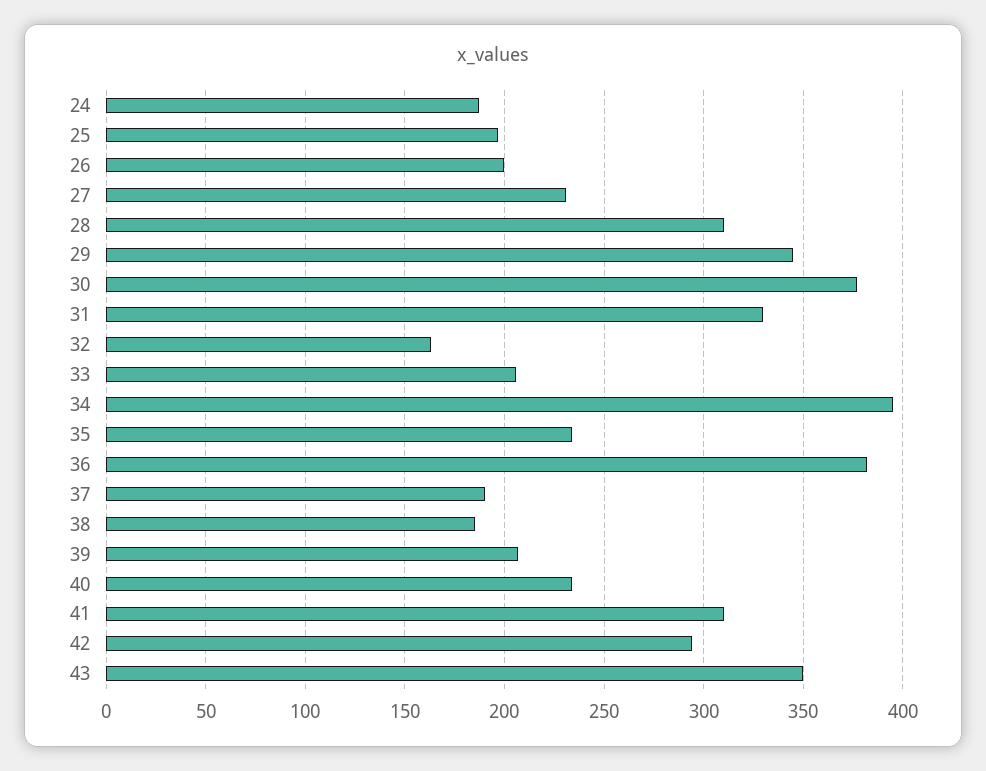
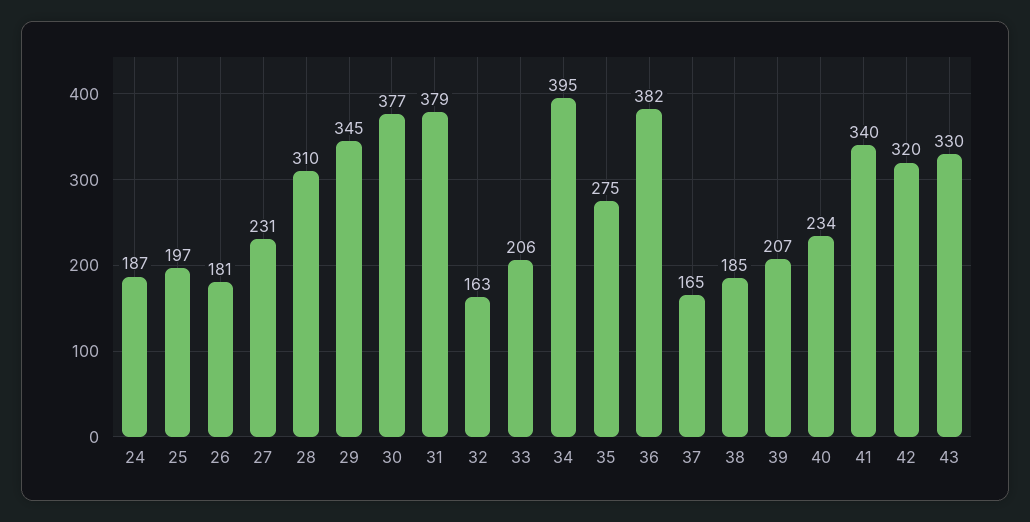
26: 200 -> 181
31: 330 -> 379
35: 235 -> 275
37: 190 -> 165
41: 310 -> 340
42: 295 -> 320
43: 350 -> 330

